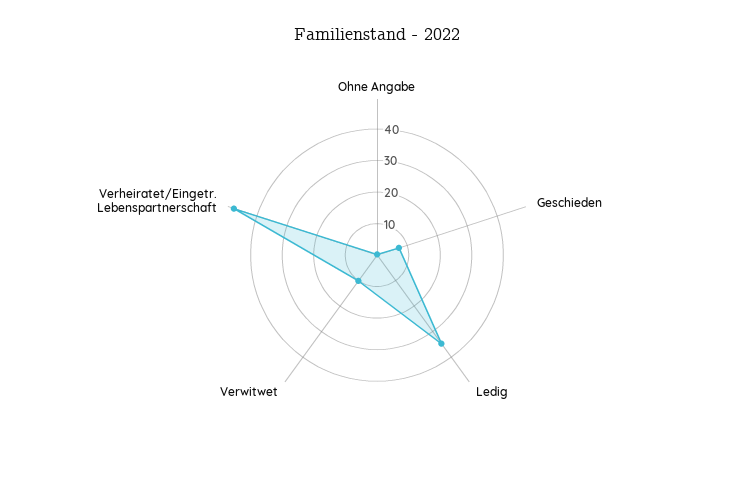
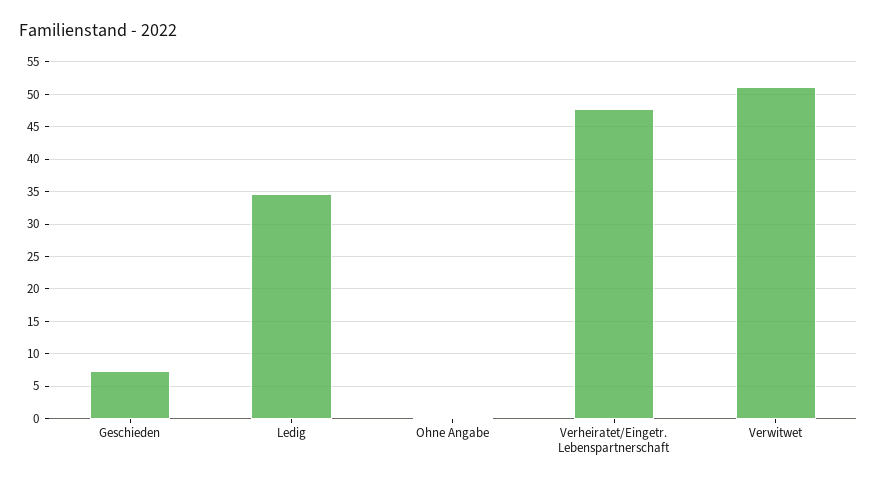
Verwitwet: 10 -> 51

